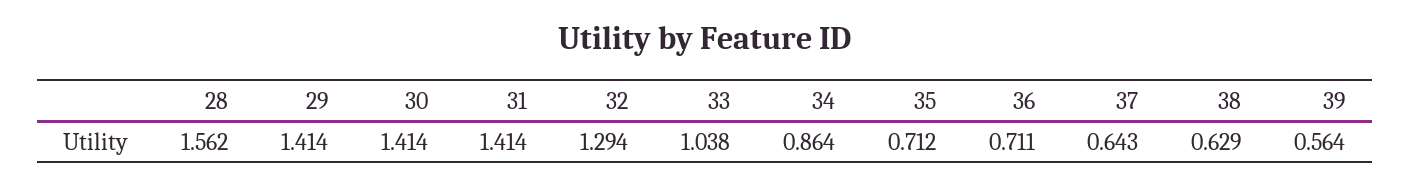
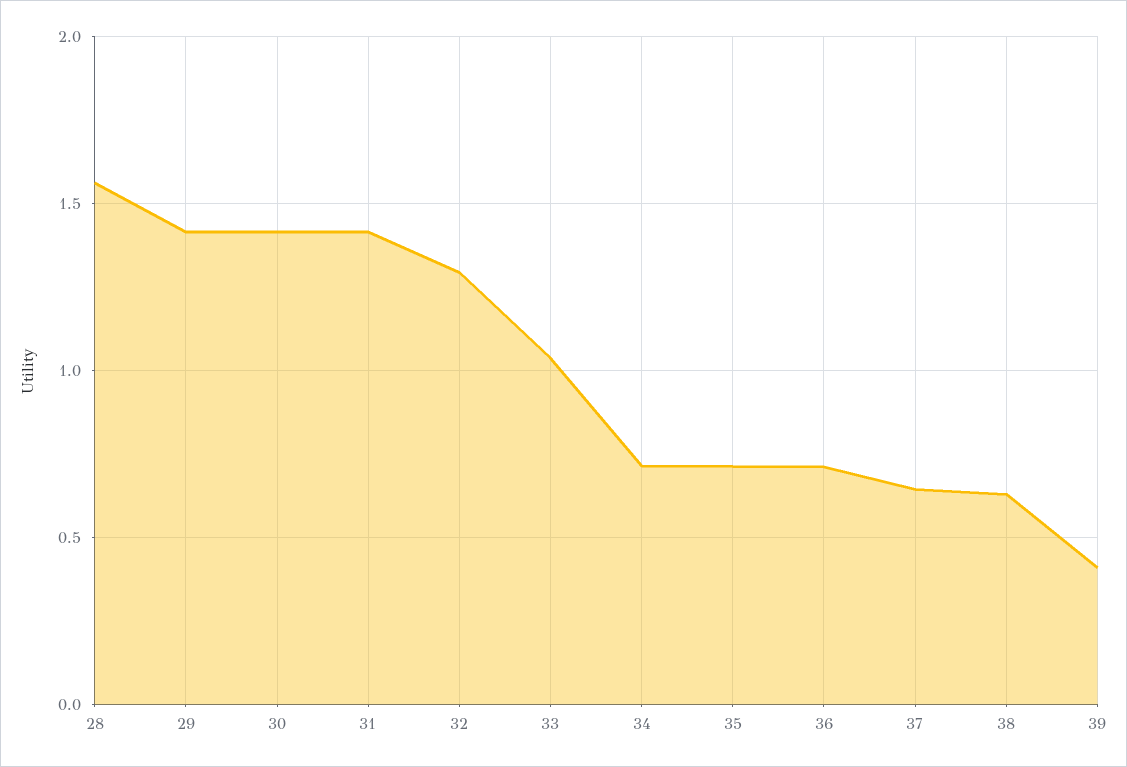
34: 0.864 -> 0.7
39: 0.564 -> 0.4

